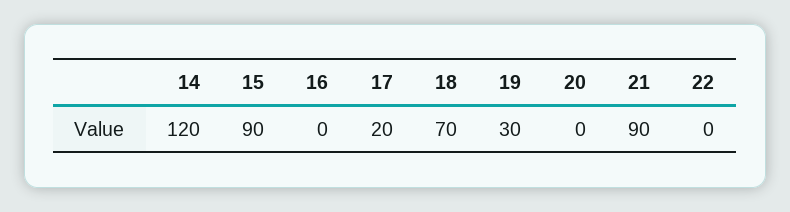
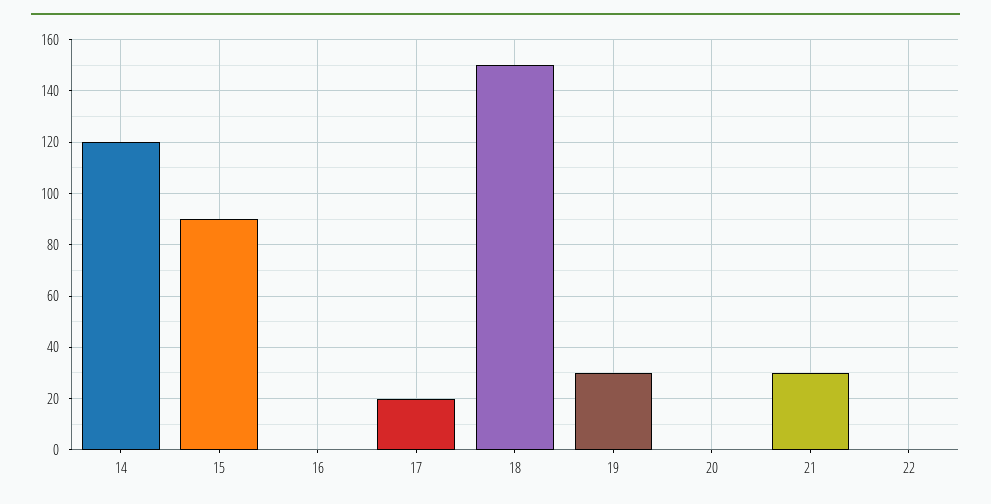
18: 70 -> 150
21: 90 -> 30

